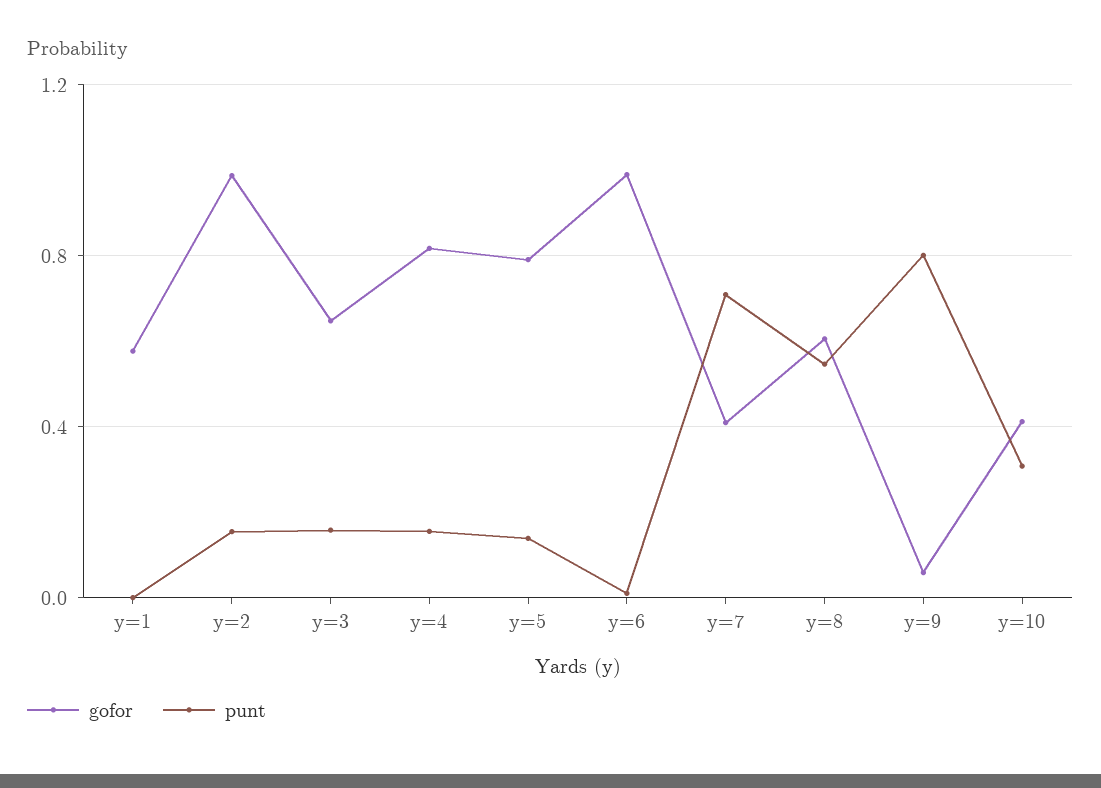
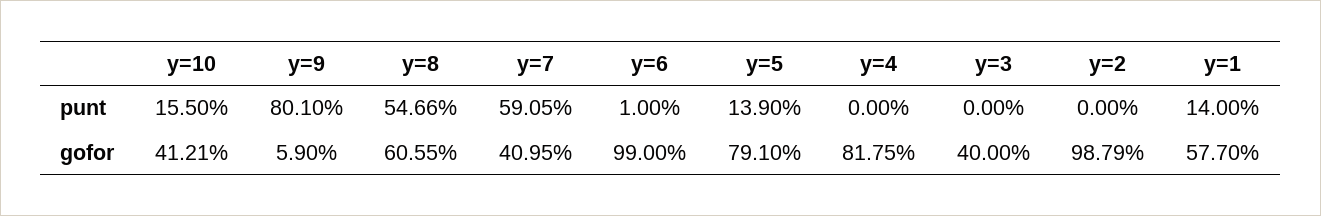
punt, y=1: 0 -> 0.14
punt, y=2: 0.15 -> 0
gofor, y=3: 0.65 -> 0.4
punt, y=3: 0.15 -> 0
punt, y=4: 0.15 -> 0
punt, y=7: 0.7 -> 0.5905
punt, y=10: 0.3 -> 0.155

